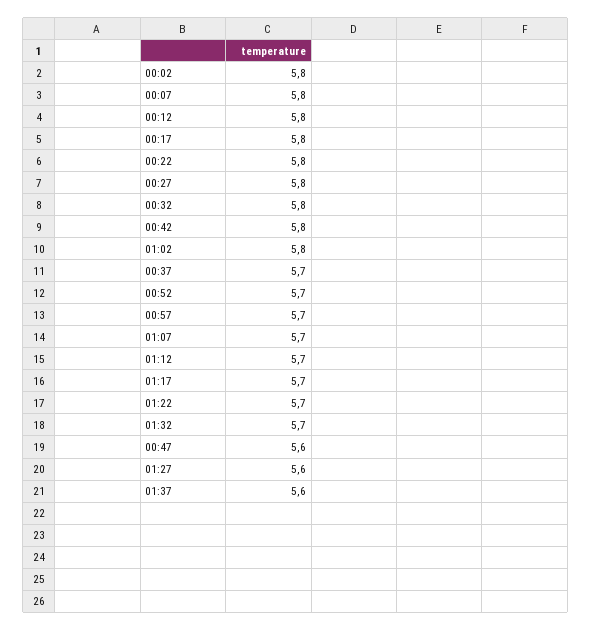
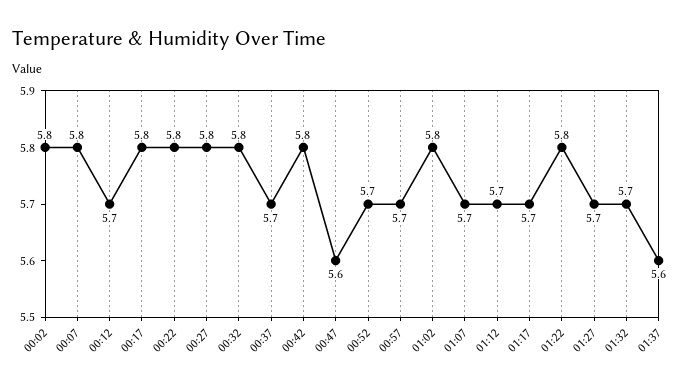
00:12: 5.8 -> 5.7
01:22: 5.7 -> 5.8
01:27: 5.6 -> 5.7

